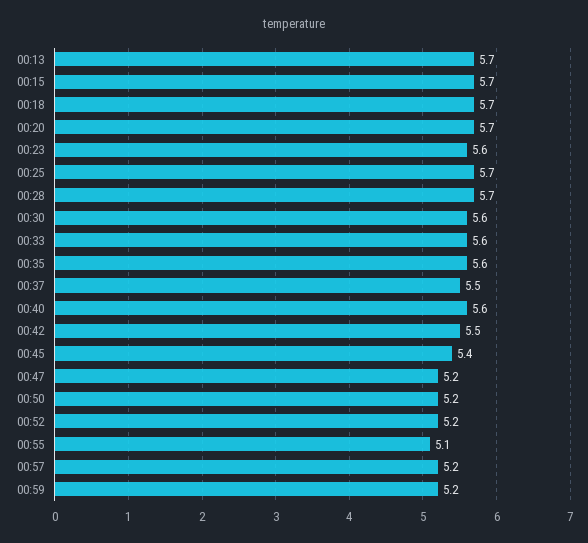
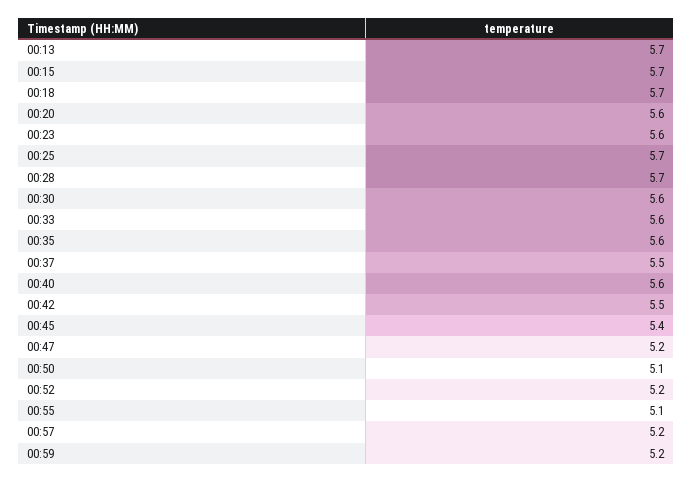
00:20: 5.7 -> 5.6
00:50: 5.2 -> 5.1

